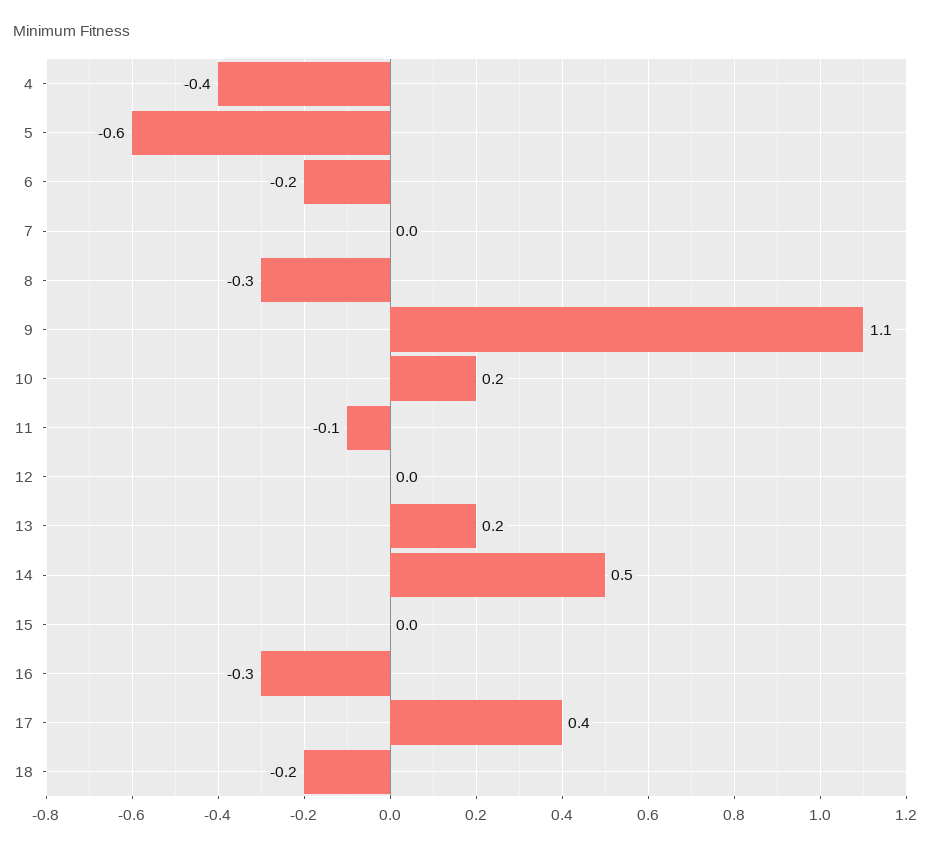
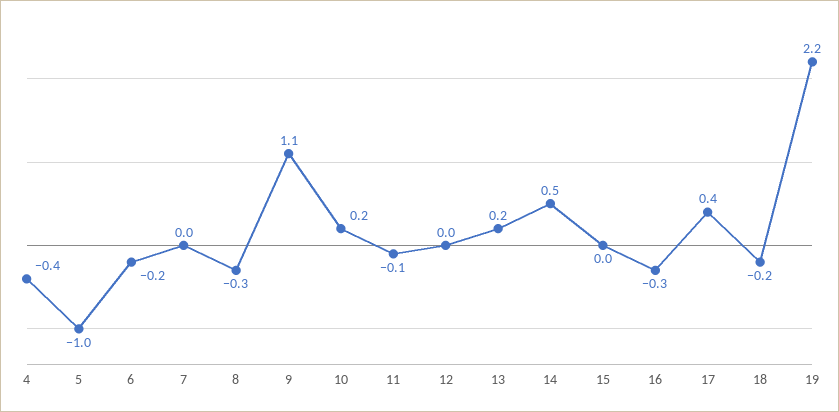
5: -0.6 -> -1
19: none -> 2.2

